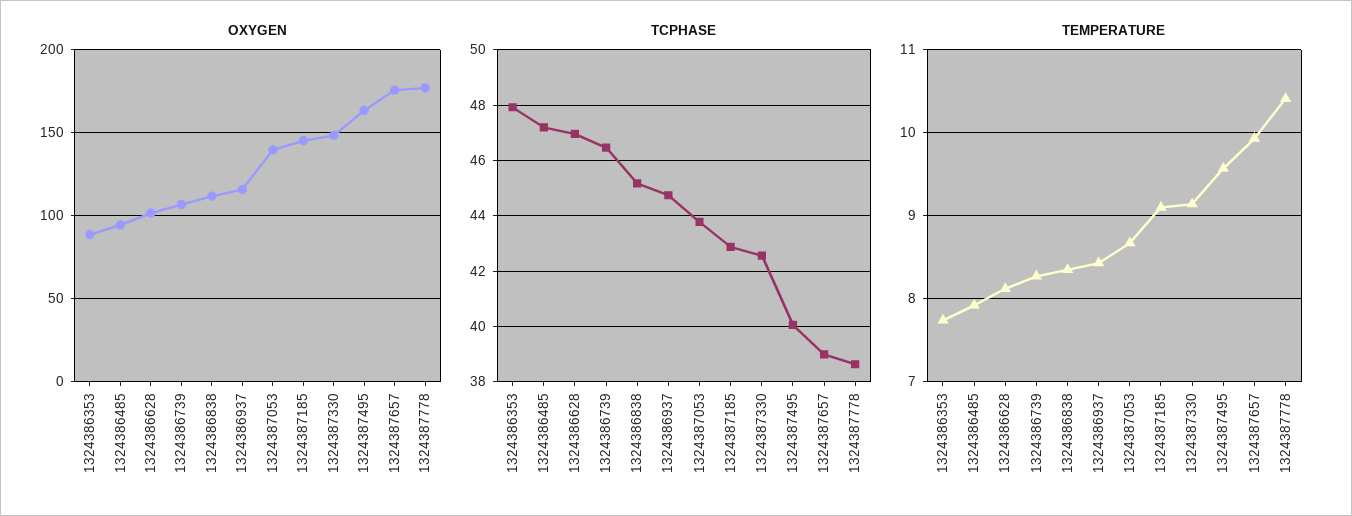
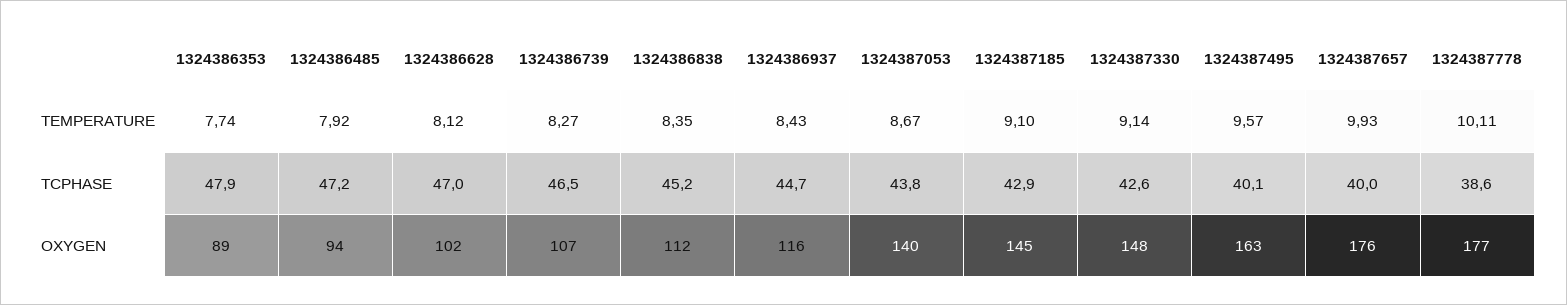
TCPHASE, 1324387657: 39 -> 40
TEMPERATURE, 1324387778: 10.4 -> 10.11

